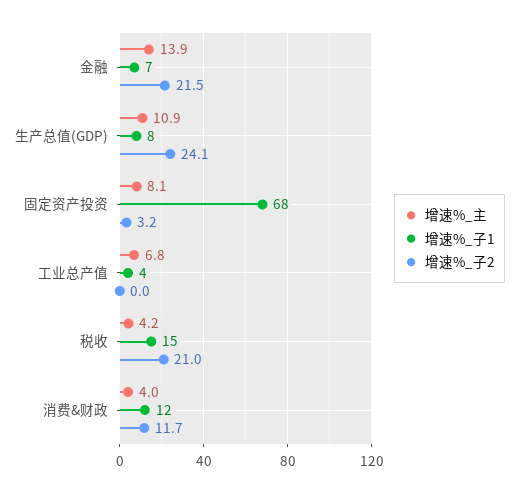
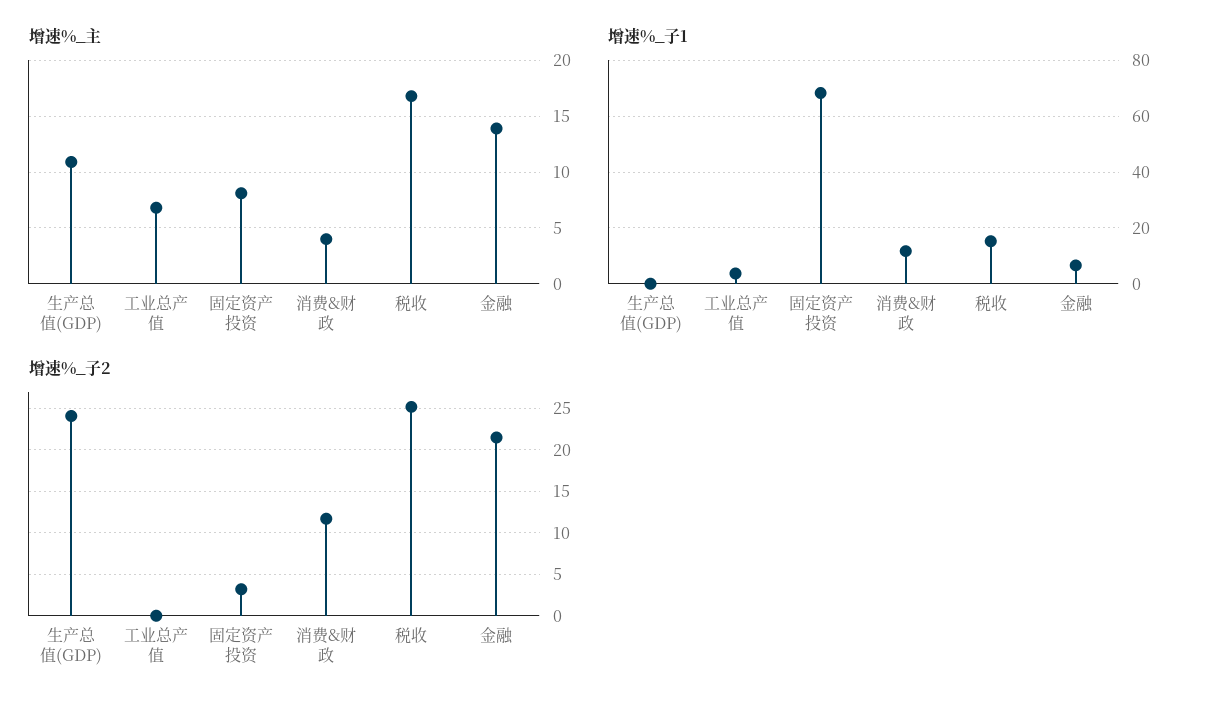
增速%_子1, 生产总值(GDP): 8 -> 0
增速%_主, 税收: 4.2 -> 17
增速%_子2, 税收: 21 -> 25

